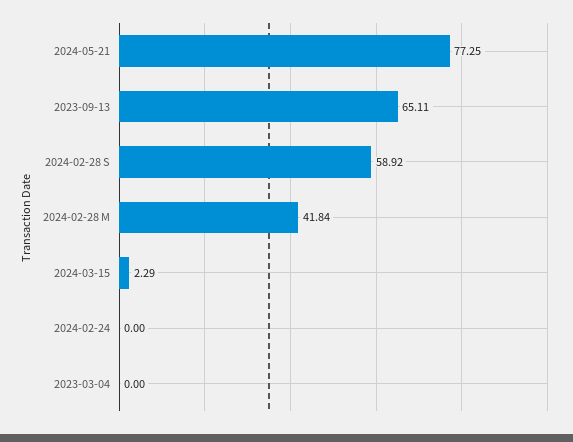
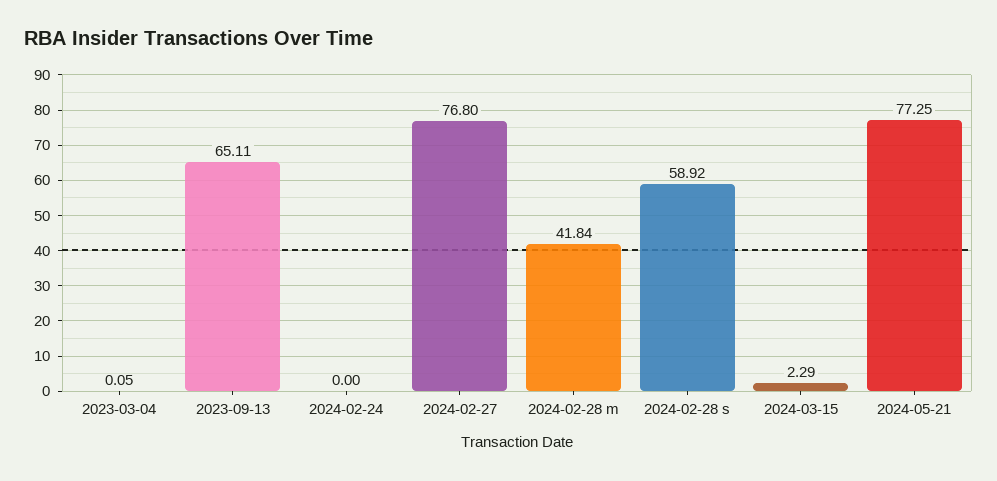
2023-03-04: 0 -> 0.05
2024-02-27: none -> 76.8

